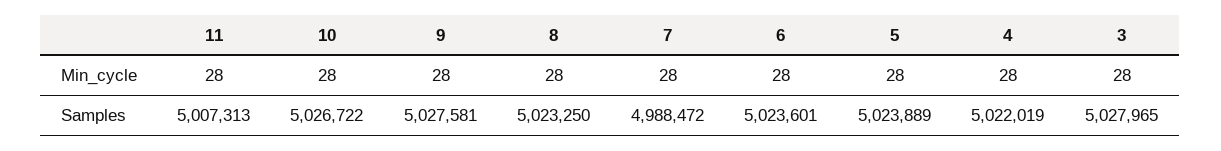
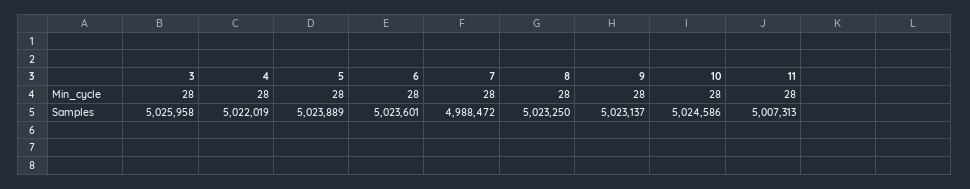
10, Samples: 5026722 -> 5024586
9, Samples: 5027581 -> 5023137
3, Samples: 5027965 -> 5025958

